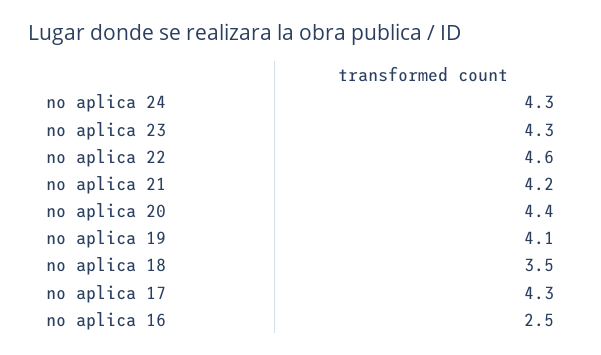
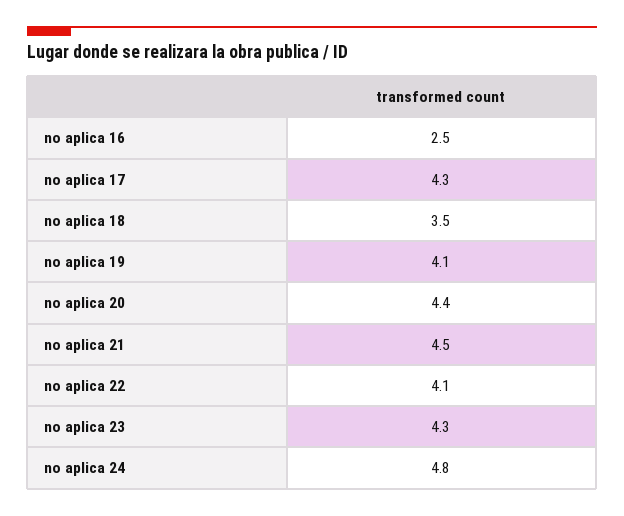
no aplica 24: 4.3 -> 4.8
no aplica 22: 4.6 -> 4.1
no aplica 21: 4.2 -> 4.5

